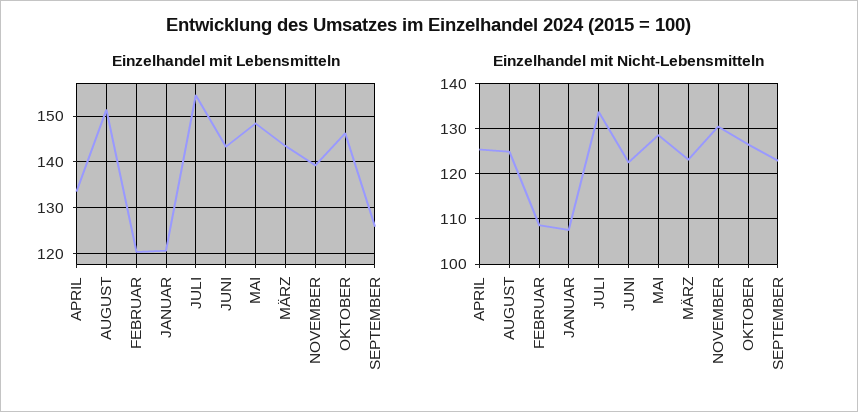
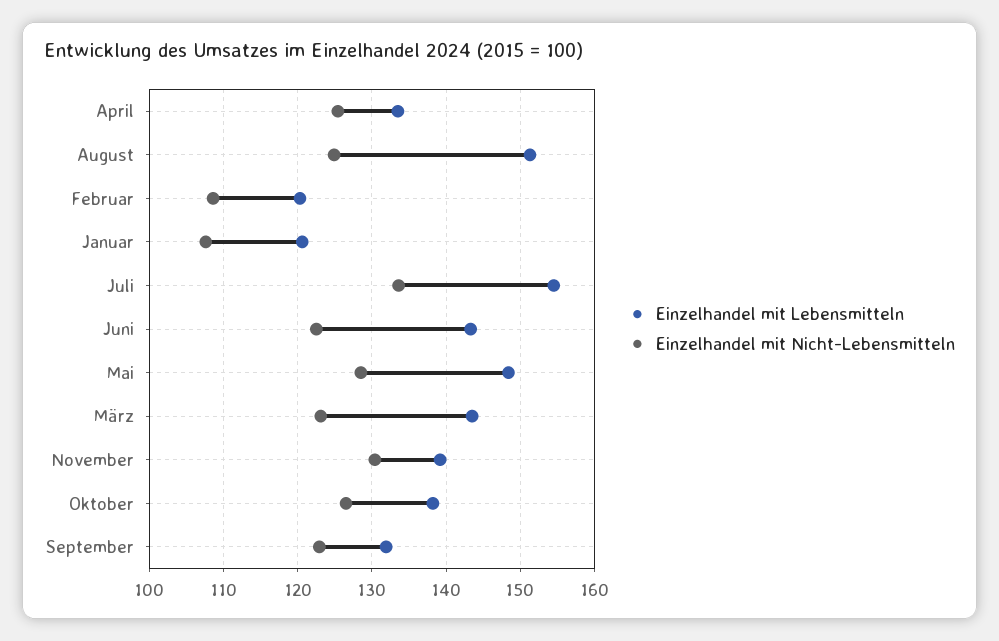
Einzelhandel mit Lebensmitteln, OKTOBER: 146 -> 138
Einzelhandel mit Lebensmitteln, SEPTEMBER: 126 -> 132

